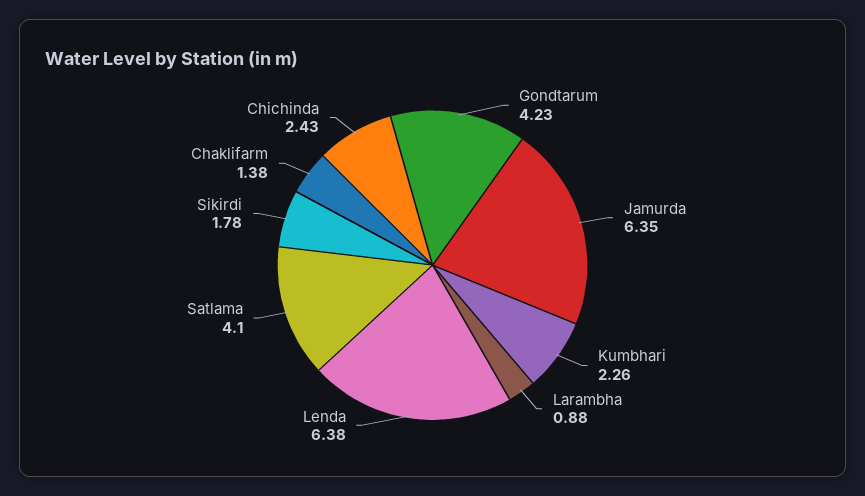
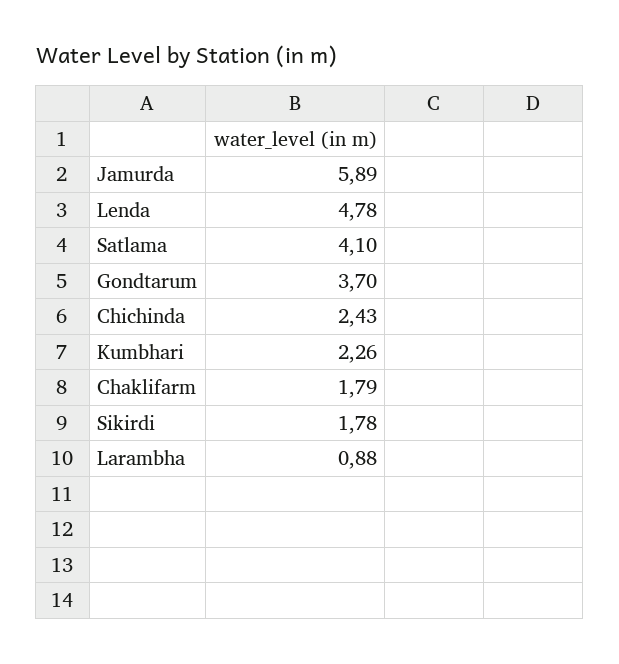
Gondtarum: 4.23 -> 3.7
Jamurda: 6.35 -> 5.89
Lenda: 6.38 -> 4.78
Chaklifarm: 1.38 -> 1.79

